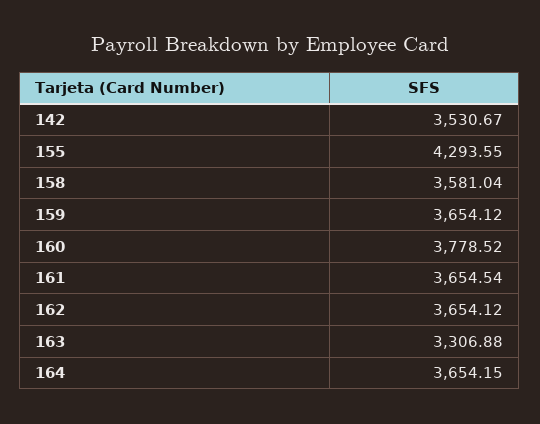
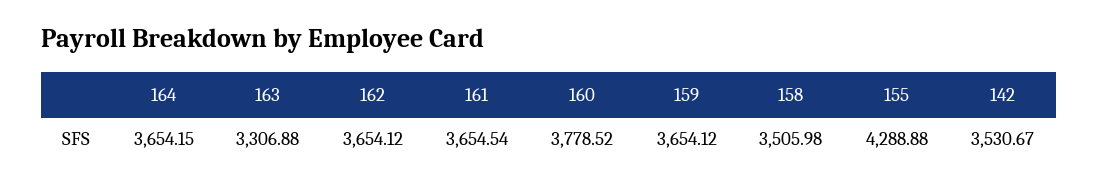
155: 4293.55 -> 4288.88
158: 3581.04 -> 3505.98

